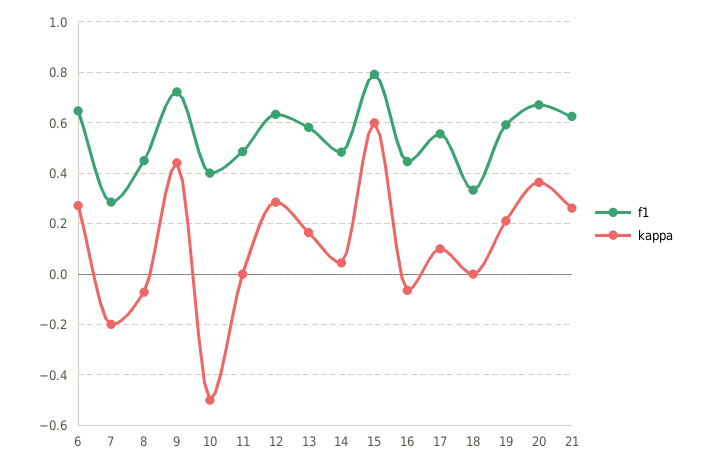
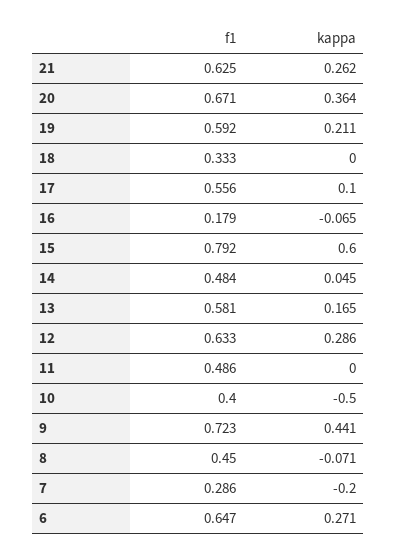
f1, 16: 0.45 -> 0.179

